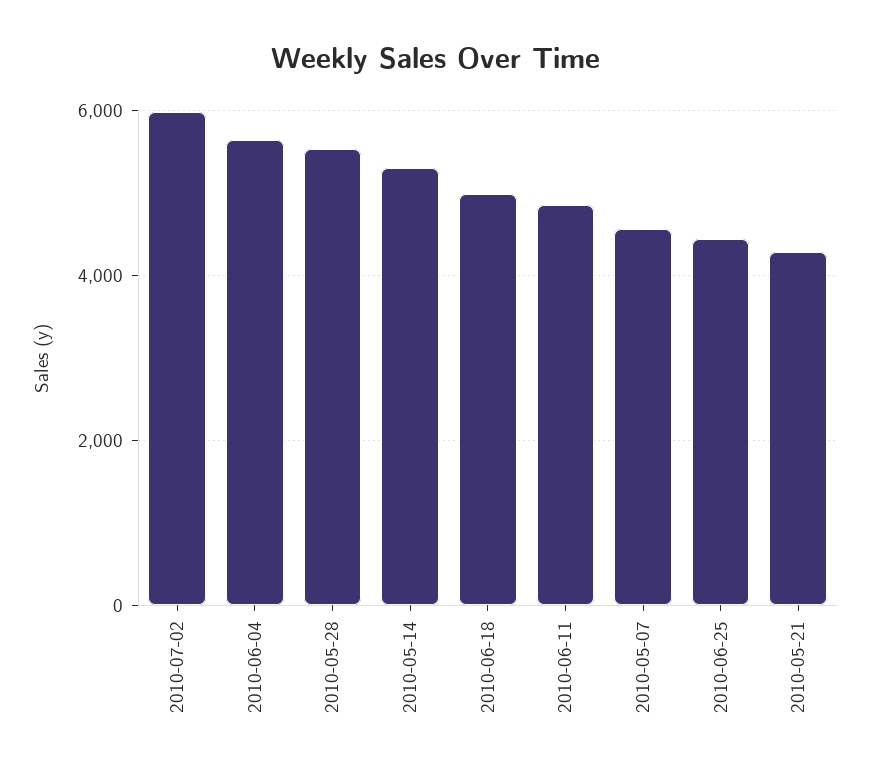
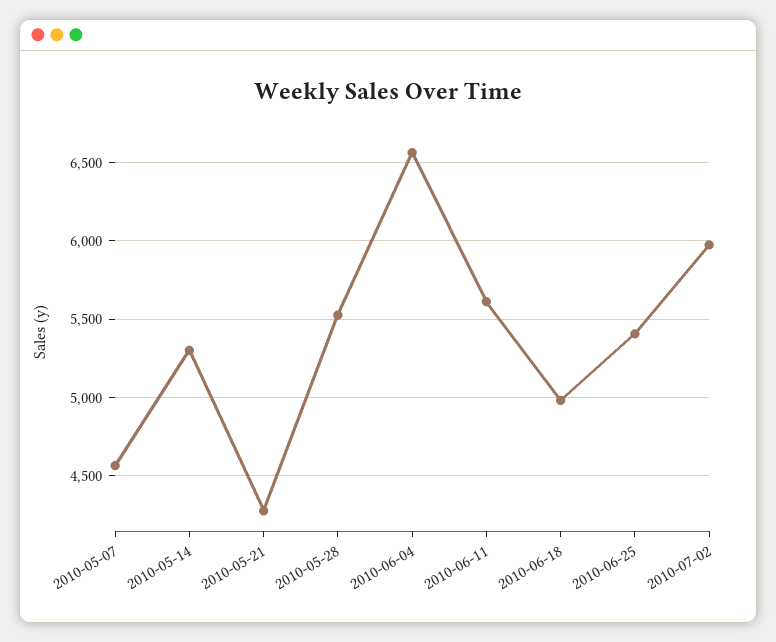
2010-06-04: 5600 -> 6550
2010-06-11: 4800 -> 5600
2010-06-25: 4400 -> 5400

